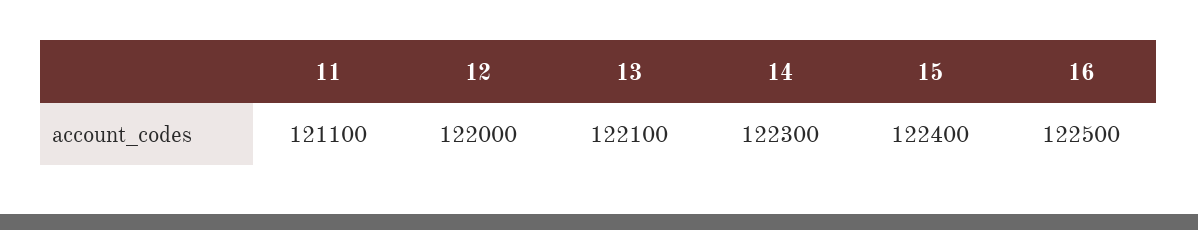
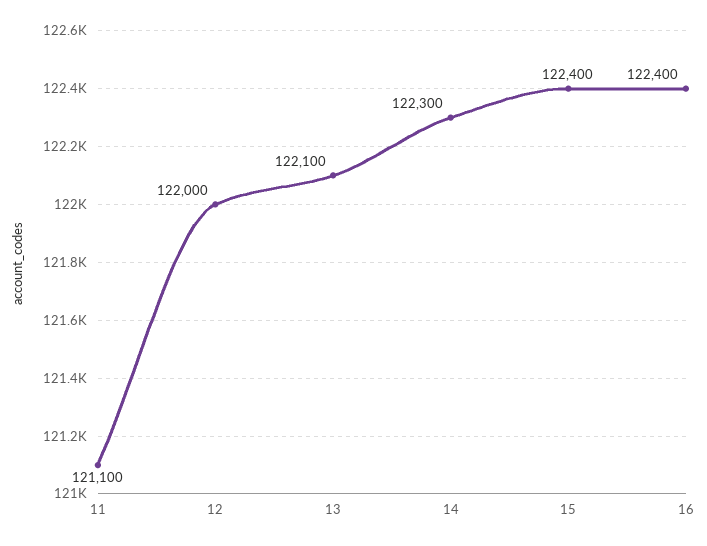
16: 122500 -> 122400

